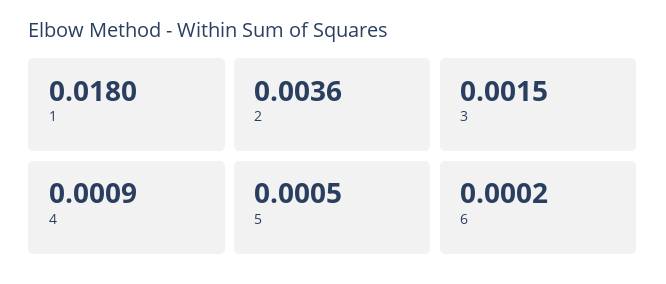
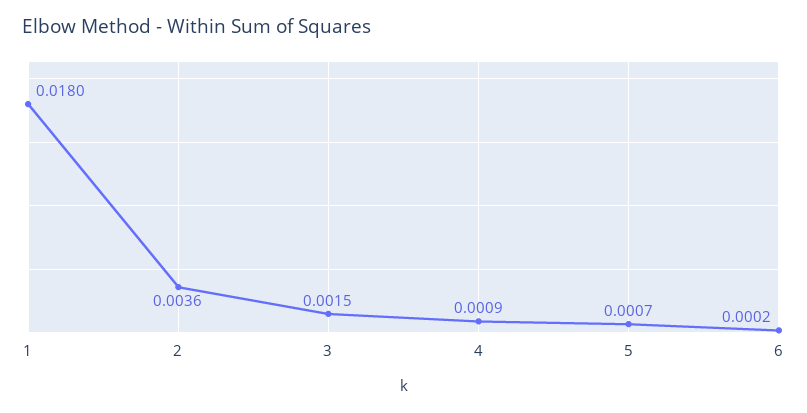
5: 0.0005 -> 0.0007

